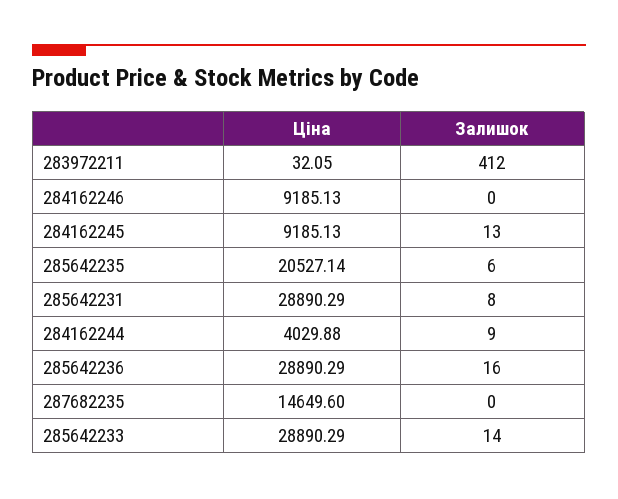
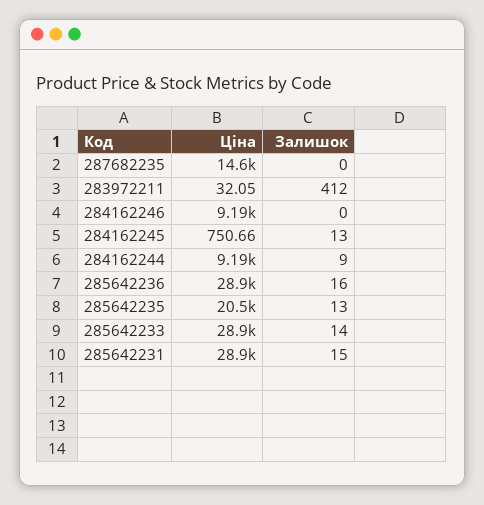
Ціна, 284162245: 9185.13 -> 750.66
Залишок, 285642235: 6 -> 13
Залишок, 285642231: 8 -> 15
Ціна, 284162244: 4029.88 -> 9190

